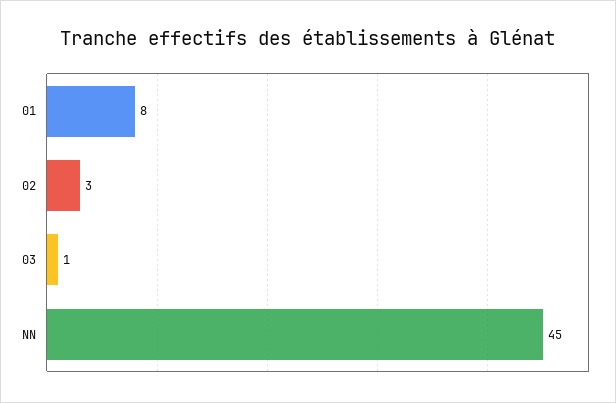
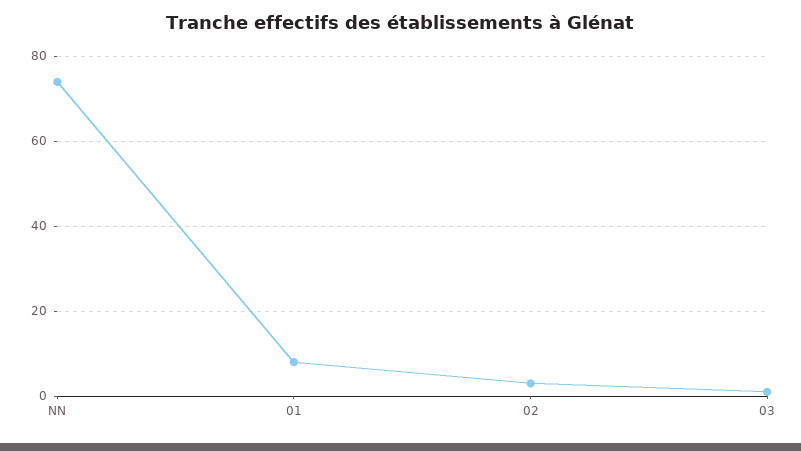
NN: 45 -> 75

